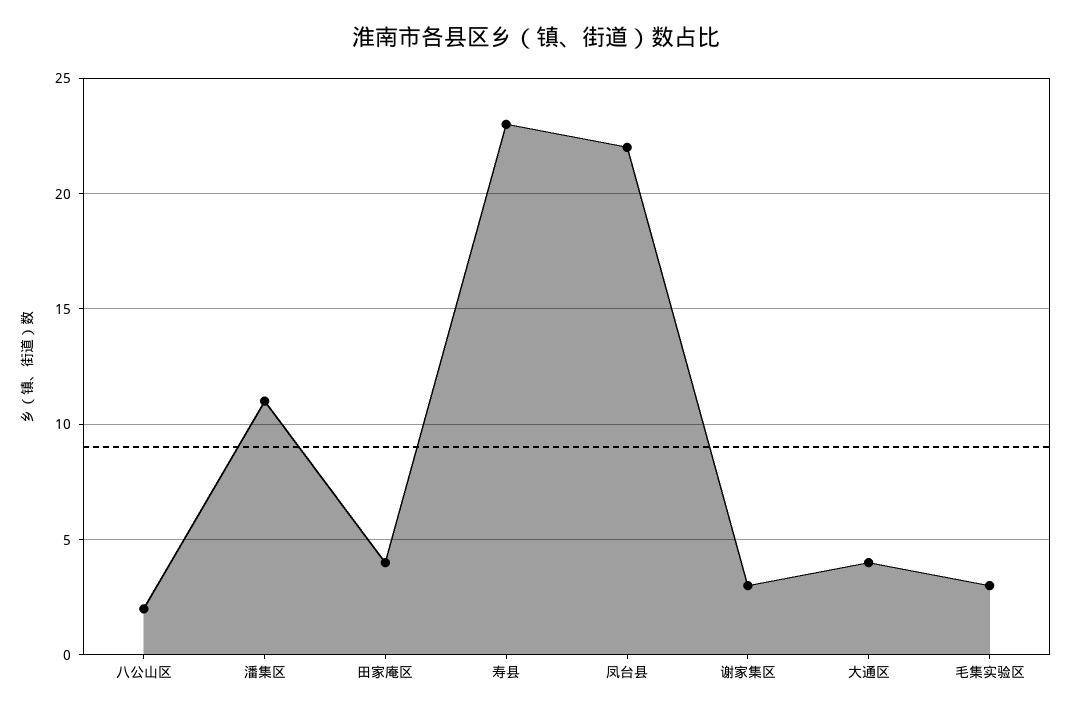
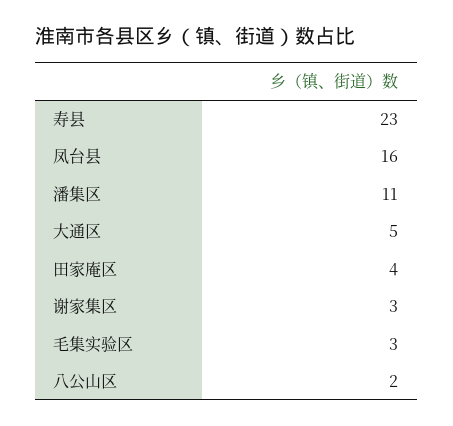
凤台县: 22 -> 16
大通区: 4 -> 5

